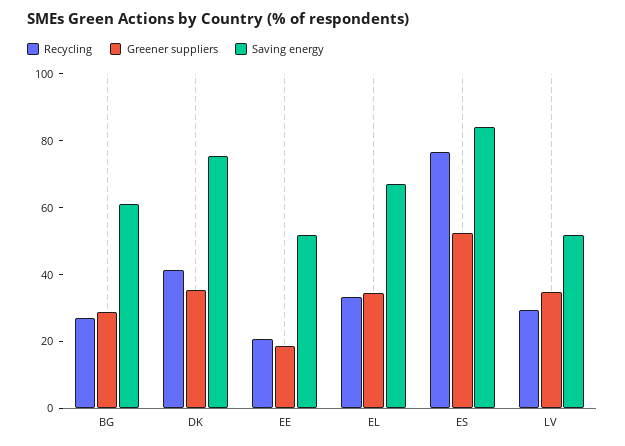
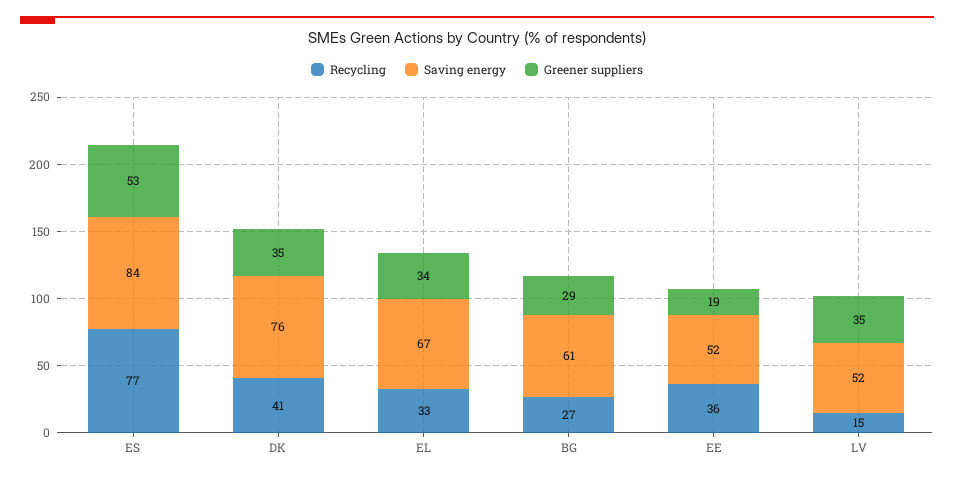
Recycling, EE: 20 -> 36
Recycling, LV: 30 -> 15

